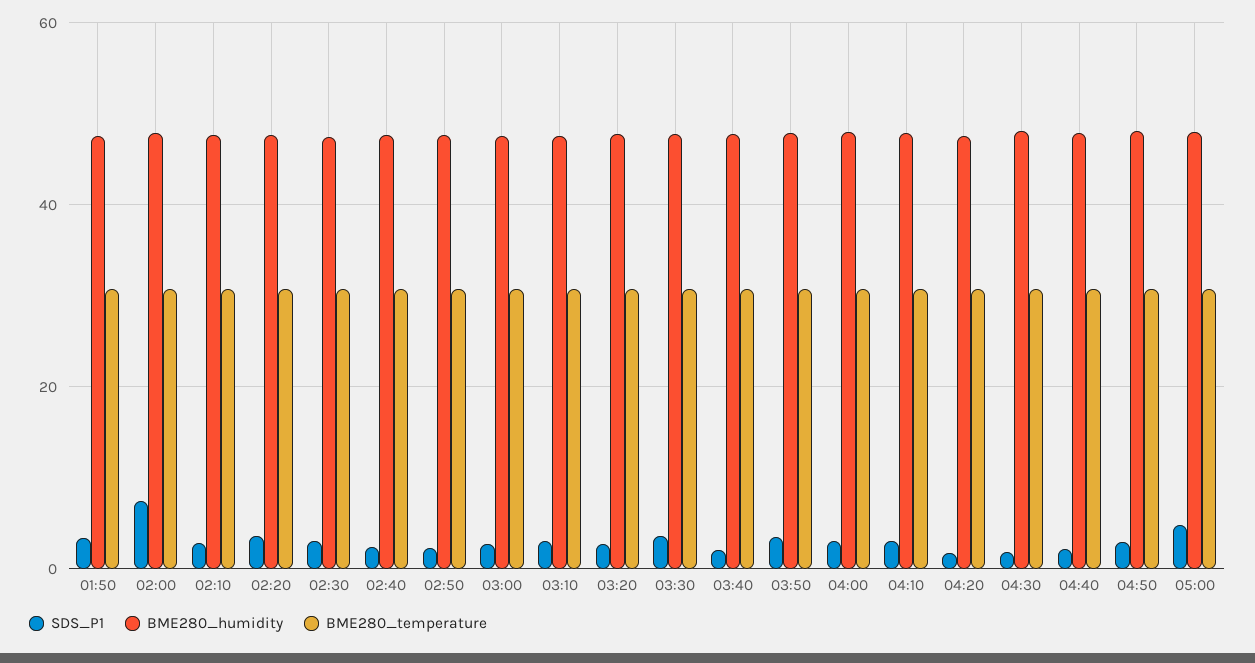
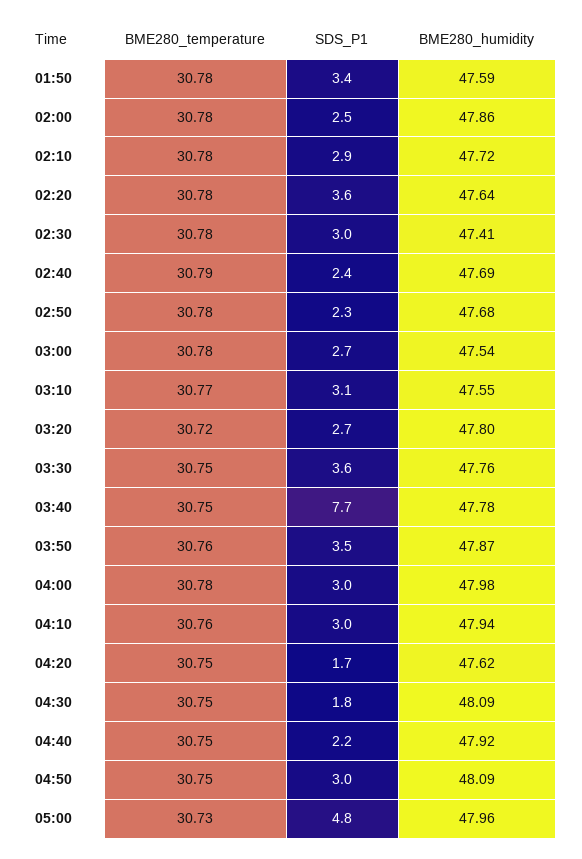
SDS_P1, 02:00: 8 -> 2.5
SDS_P1, 03:40: 2 -> 7.7

